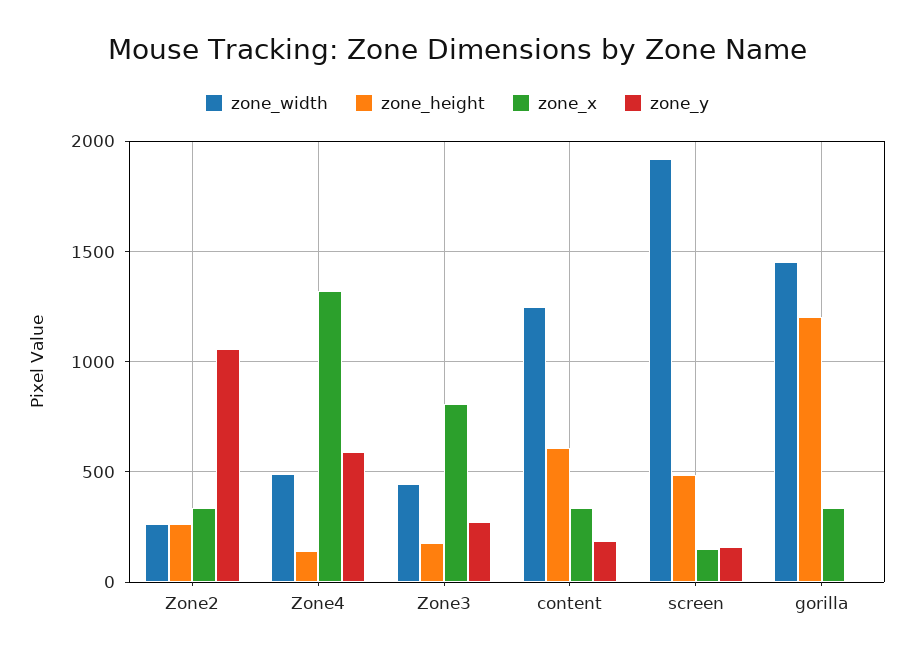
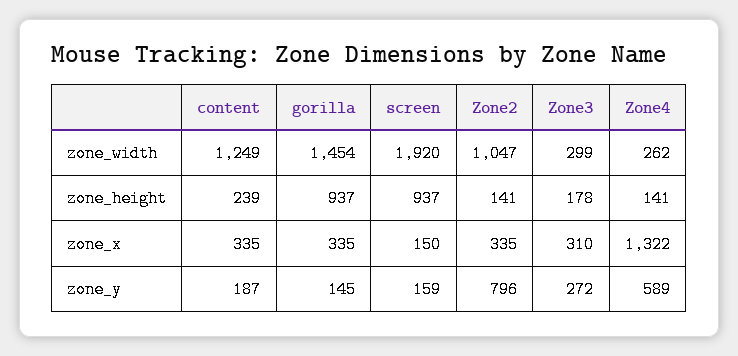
zone_width, Zone2: 250 -> 1047
zone_height, Zone2: 250 -> 141
zone_y, Zone2: 1050 -> 796
zone_width, Zone4: 500 -> 262
zone_width, Zone3: 450 -> 299
zone_x, Zone3: 800 -> 310
zone_height, content: 600 -> 239
zone_height, screen: 500 -> 937
zone_height, gorilla: 1200 -> 937
zone_y, gorilla: 0 -> 145

